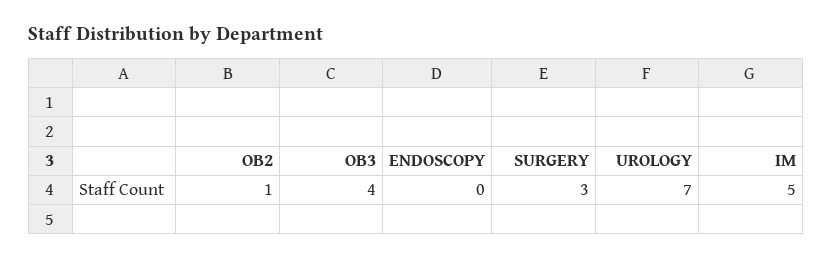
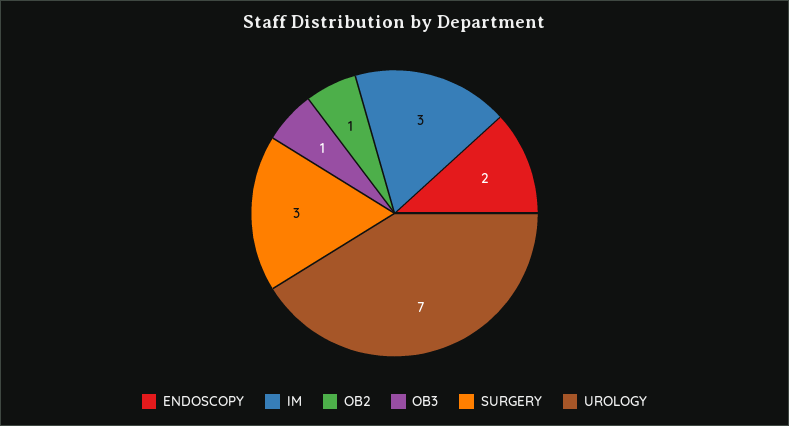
OB3: 4 -> 1
ENDOSCOPY: 0 -> 2
IM: 5 -> 3

